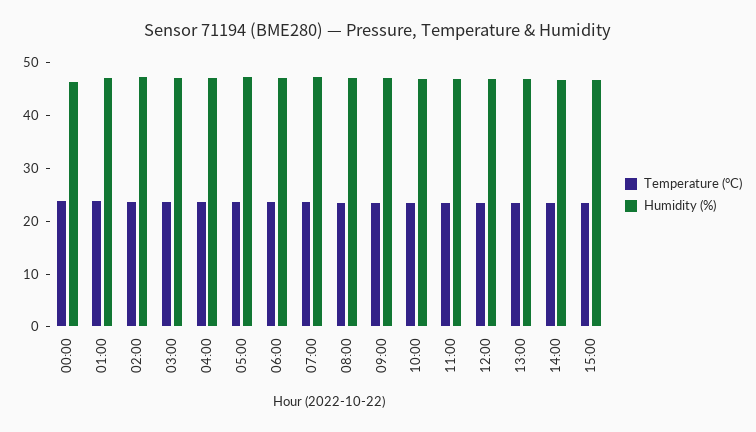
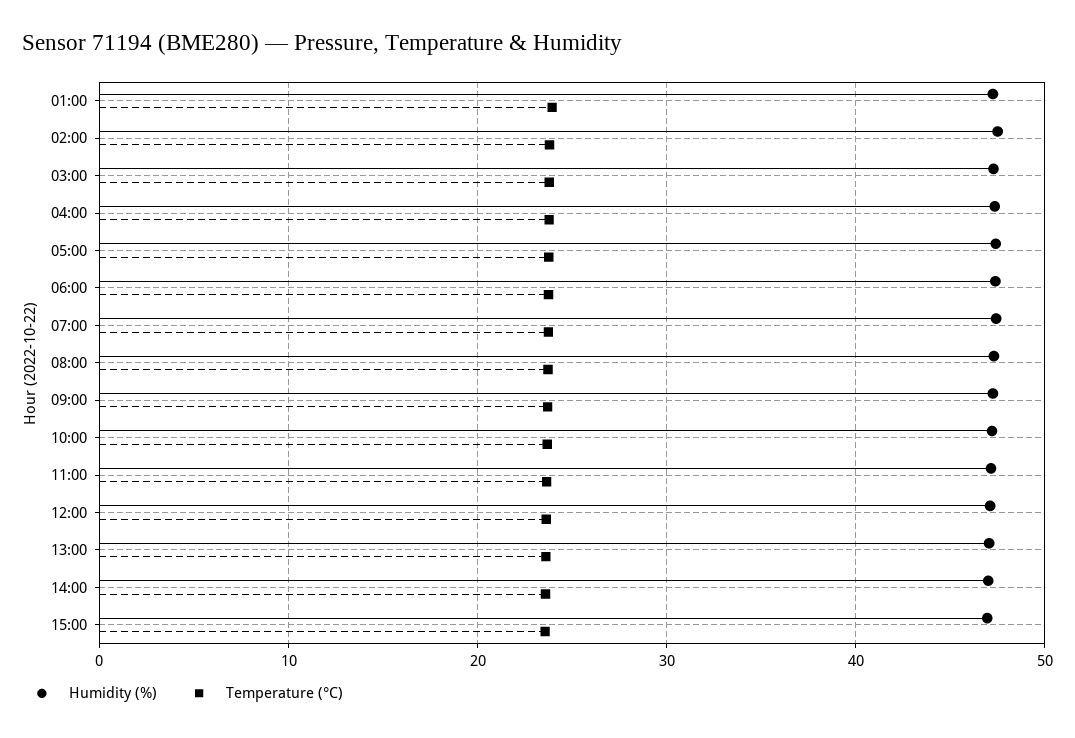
Temperature (°C), 00:00: 24 -> none
Humidity (%), 00:00: 46 -> none

